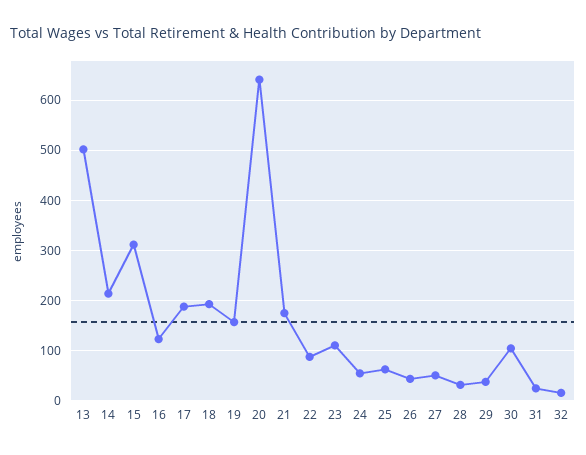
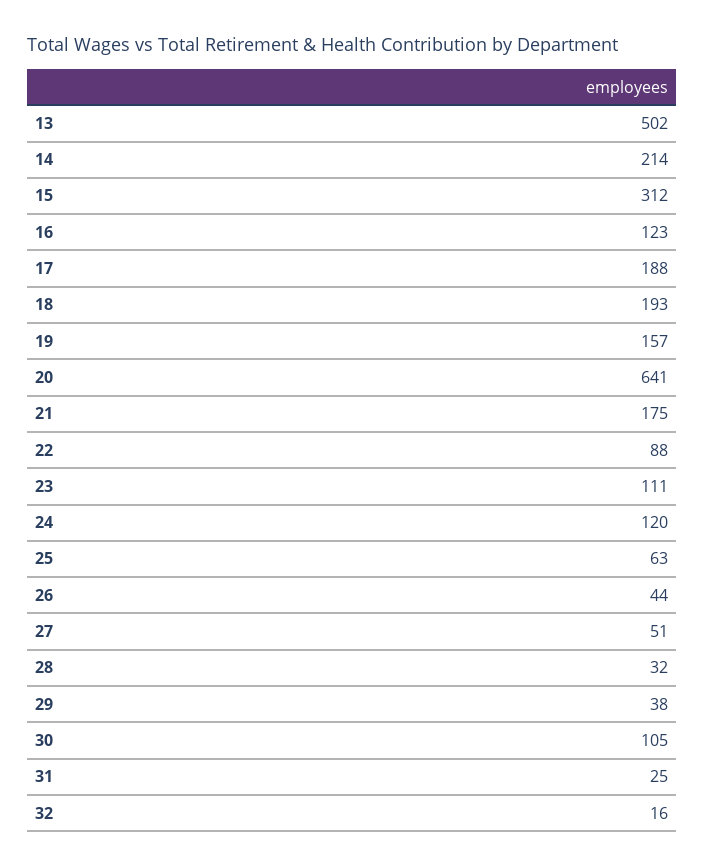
24: 60 -> 120

